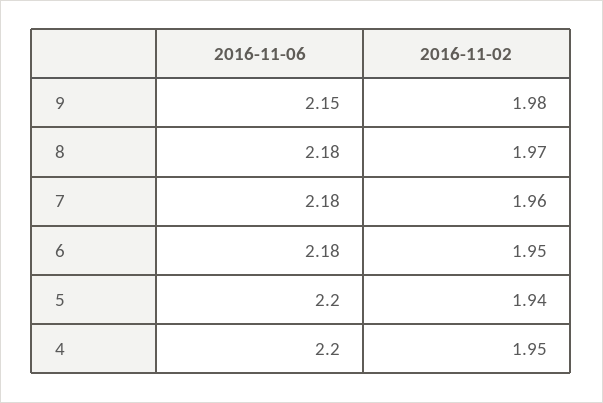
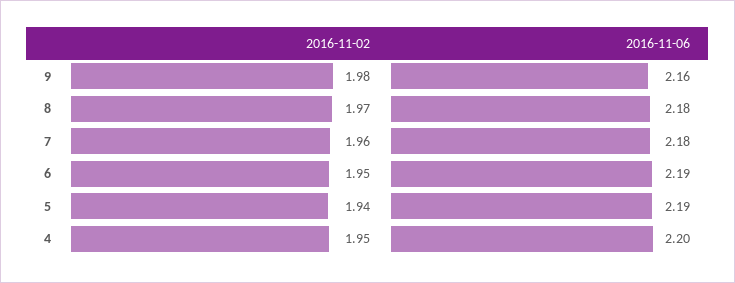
2016-11-06, 9: 2.15 -> 2.16
2016-11-06, 6: 2.18 -> 2.19
2016-11-06, 5: 2.2 -> 2.19

